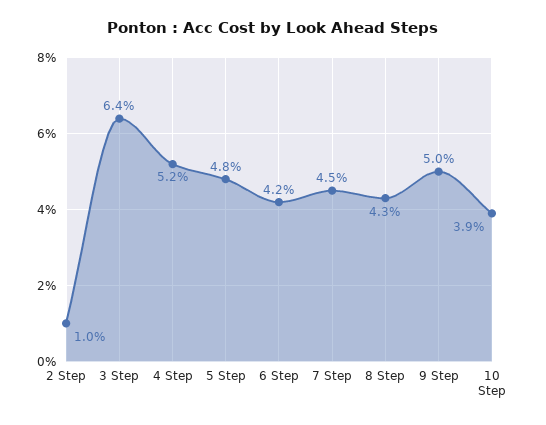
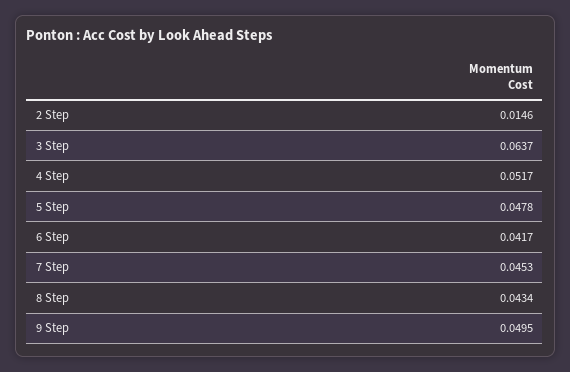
2 Step: 0.01 -> 0.0146
10 Step: 0.039 -> none

